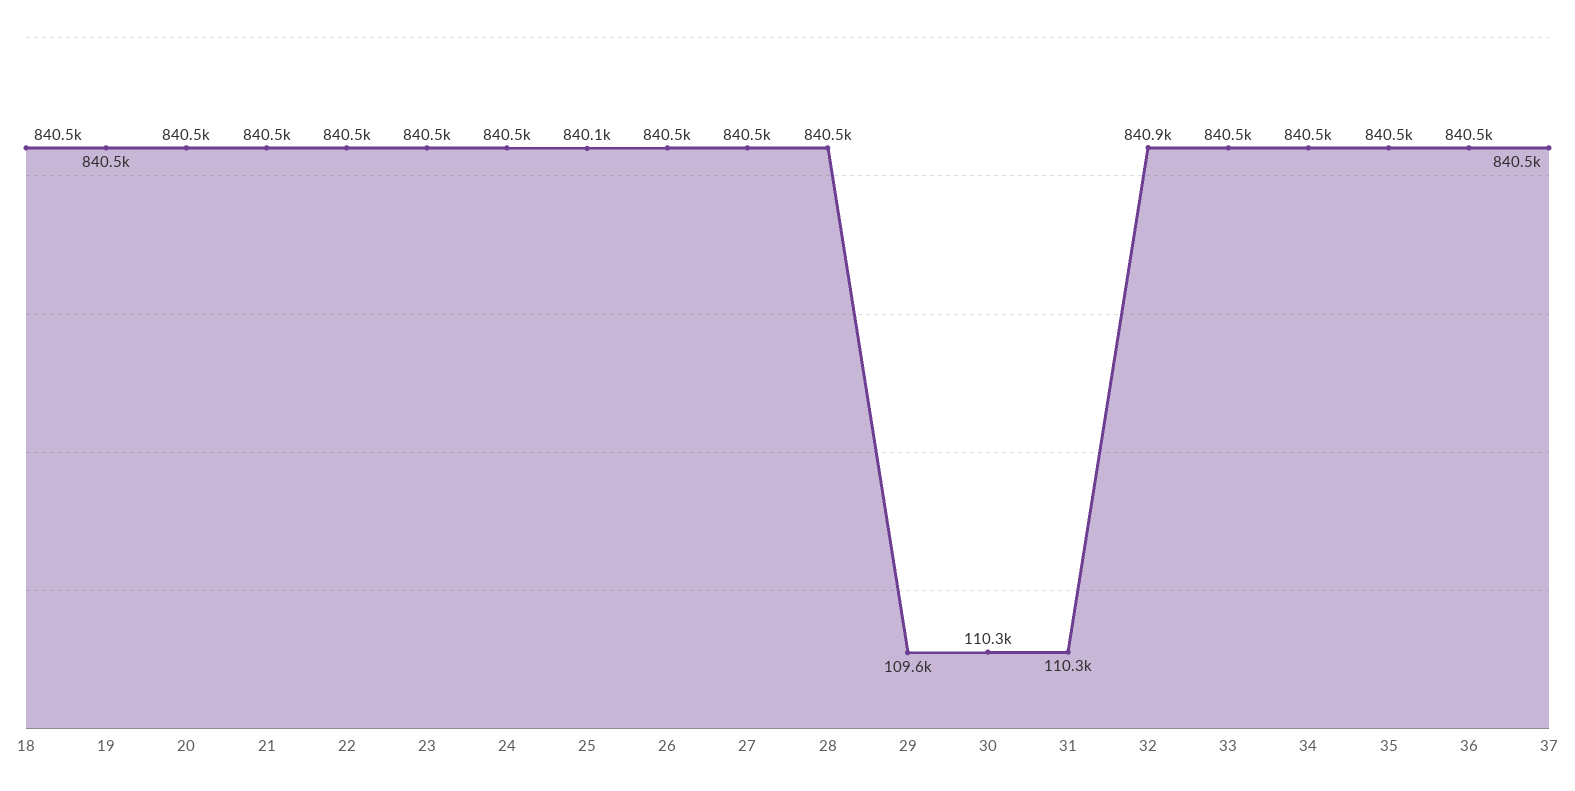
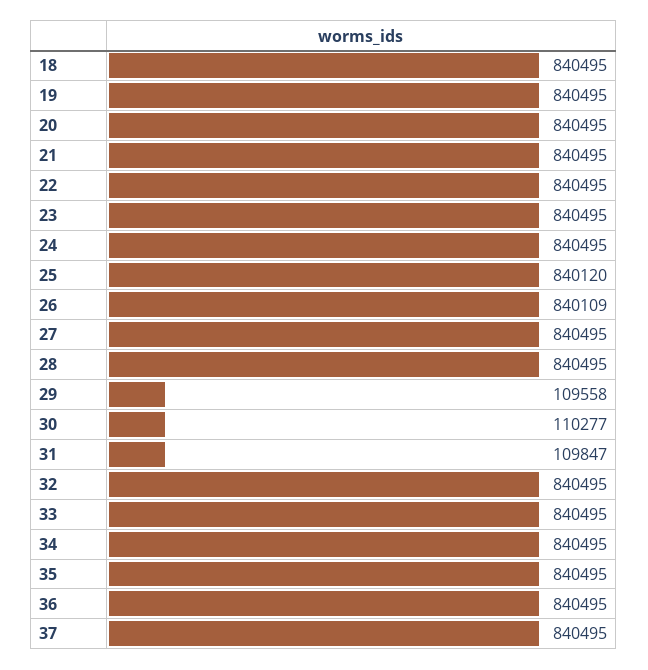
26: 840500 -> 840109
31: 110300 -> 109847
32: 840900 -> 840495

